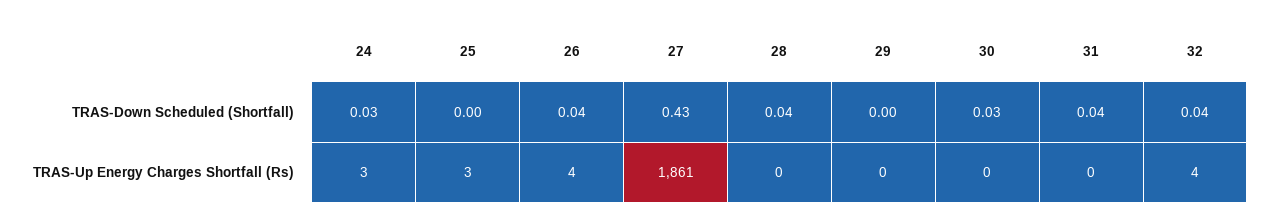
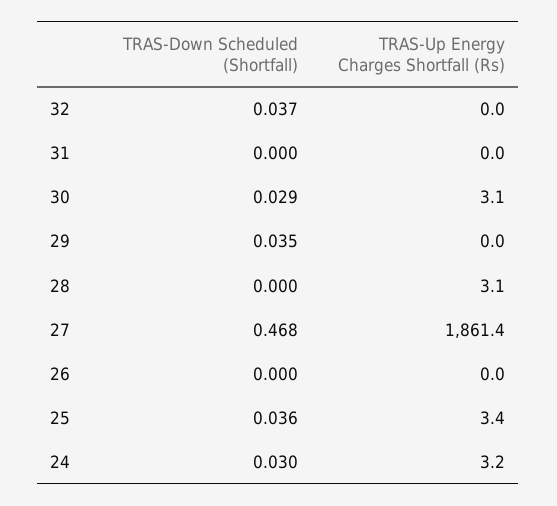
25, TRAS-Down Scheduled (Shortfall): 0 -> 0.036
26, TRAS-Down Scheduled (Shortfall): 0.04 -> 0
27, TRAS-Down Scheduled (Shortfall): 0.43 -> 0.468
28, TRAS-Down Scheduled (Shortfall): 0.04 -> 0
29, TRAS-Down Scheduled (Shortfall): 0 -> 0.035
31, TRAS-Down Scheduled (Shortfall): 0.04 -> 0
26, TRAS-Up Energy Charges Shortfall (Rs): 4 -> 0
28, TRAS-Up Energy Charges Shortfall (Rs): 0 -> 3.1
30, TRAS-Up Energy Charges Shortfall (Rs): 0 -> 3.1
32, TRAS-Up Energy Charges Shortfall (Rs): 4 -> 0

